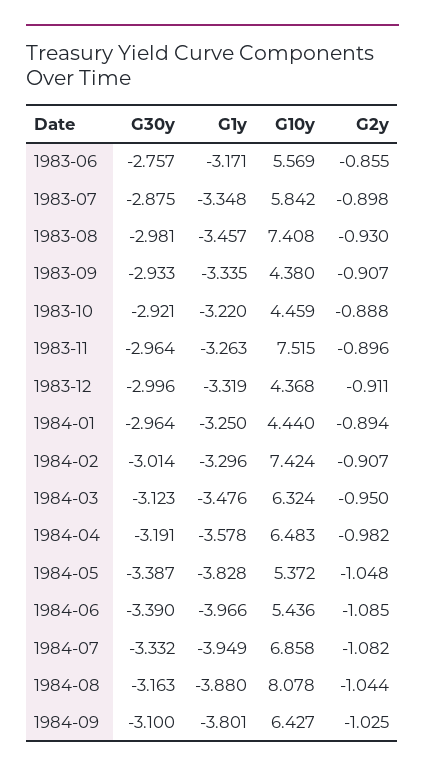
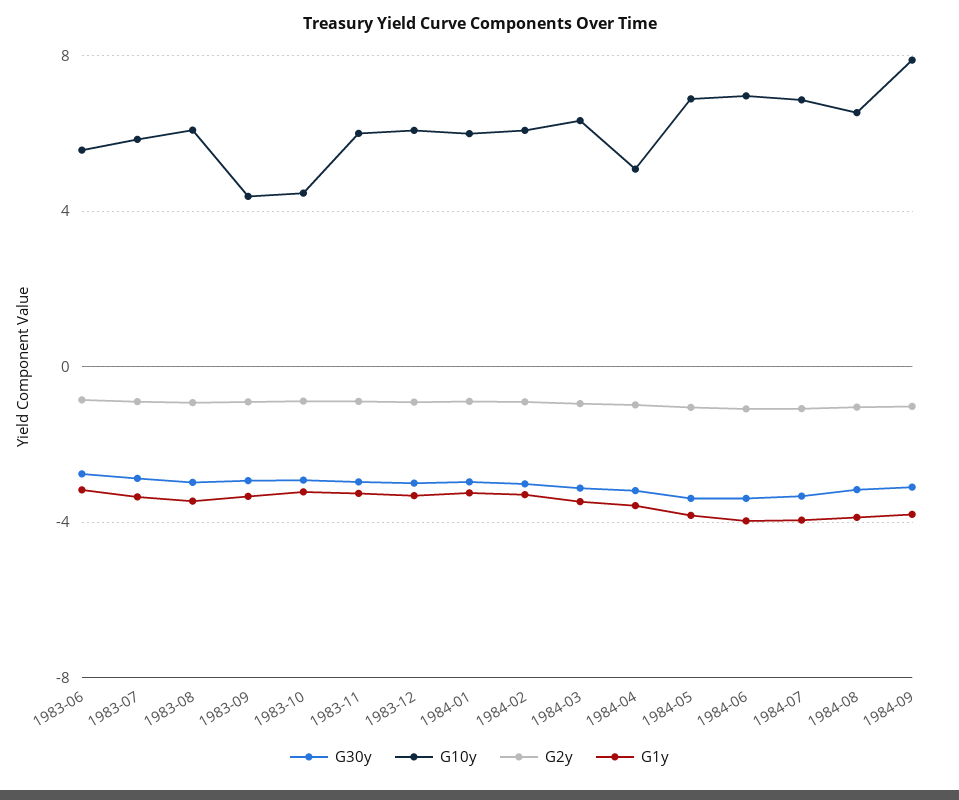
G10y, 1983-08: 7.408 -> 6
G10y, 1983-11: 7.515 -> 6
G10y, 1983-12: 4.368 -> 6
G10y, 1984-01: 4.44 -> 6
G10y, 1984-02: 7.424 -> 6
G10y, 1984-04: 6.483 -> 5
G10y, 1984-05: 5.372 -> 7
G10y, 1984-06: 5.436 -> 7
G10y, 1984-08: 8.078 -> 6.5
G10y, 1984-09: 6.427 -> 8

